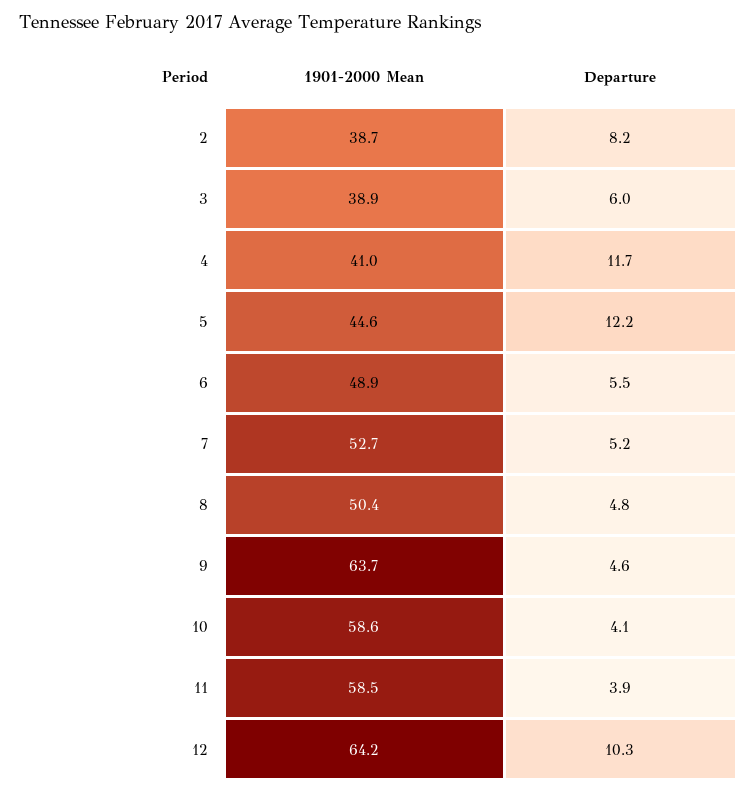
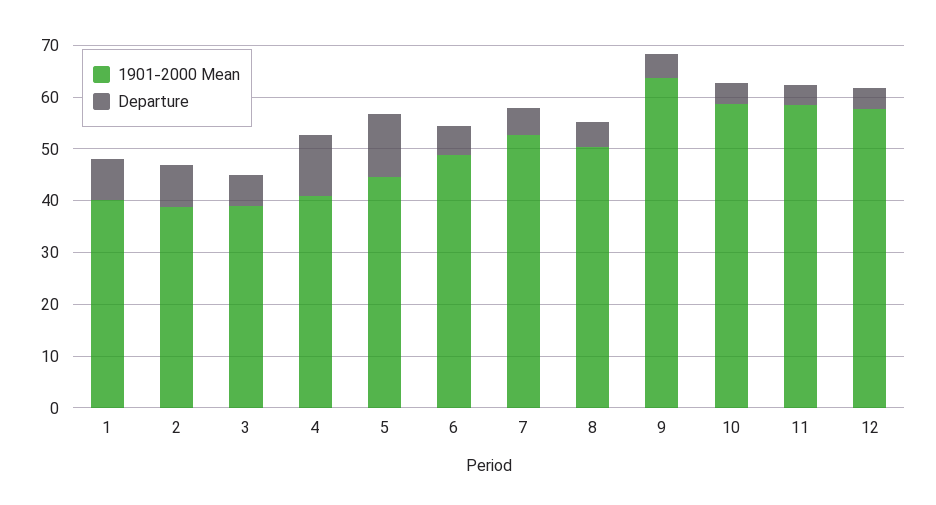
1901-2000 Mean, 12: 64.2 -> 58
Departure, 12: 10.3 -> 4
1901-2000 Mean, 1: none -> 40
Departure, 1: none -> 8

